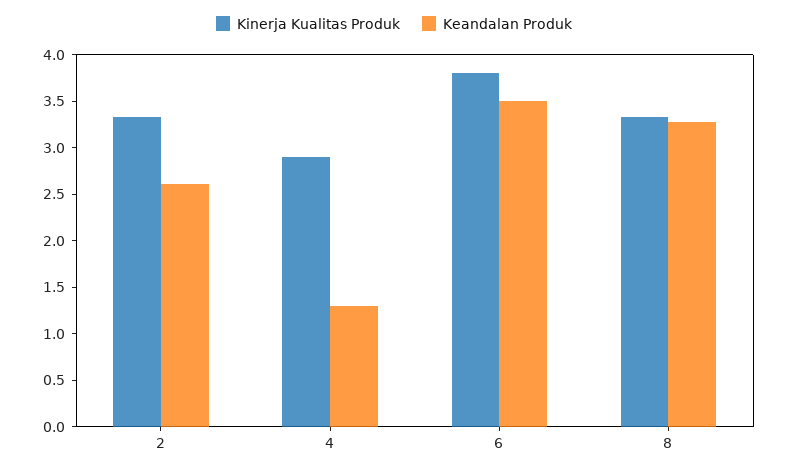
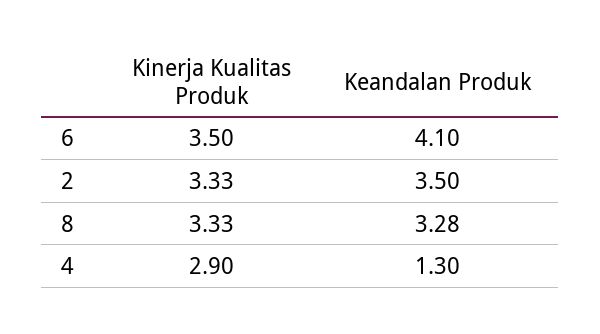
Keandalan Produk, 2: 2.6 -> 3.5
Kinerja Kualitas Produk, 6: 3.8 -> 3.5
Keandalan Produk, 6: 3.5 -> 4.1

